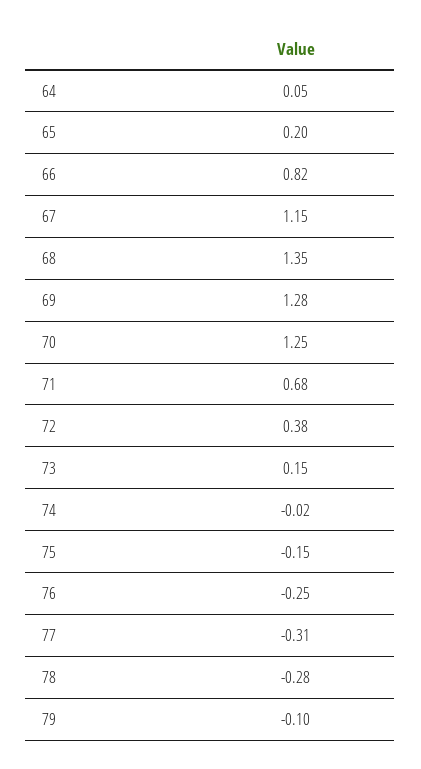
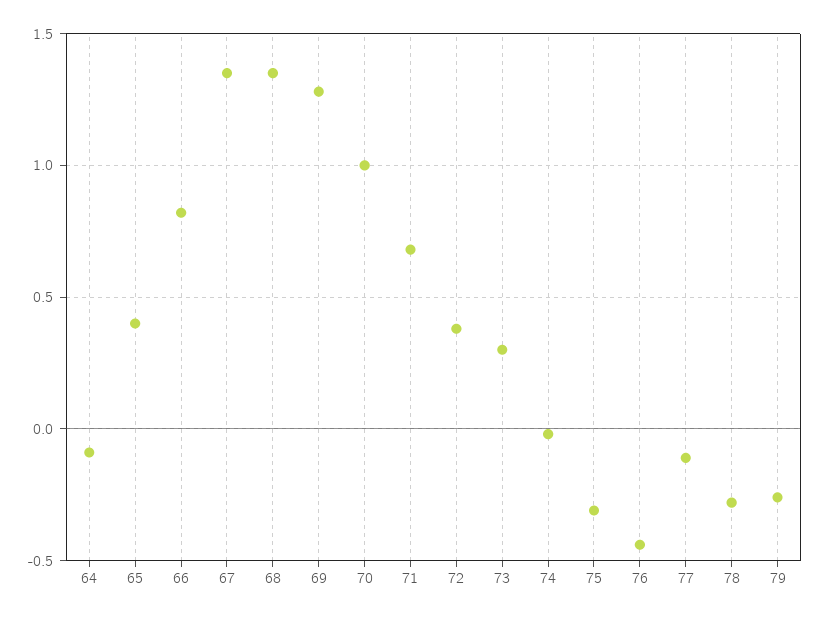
64: 0.05 -> -0.1
65: 0.2 -> 0.4
67: 1.15 -> 1.35
70: 1.25 -> 1
73: 0.15 -> 0.3
75: -0.15 -> -0.3
76: -0.25 -> -0.45
77: -0.31 -> -0.1
79: -0.1 -> -0.25

